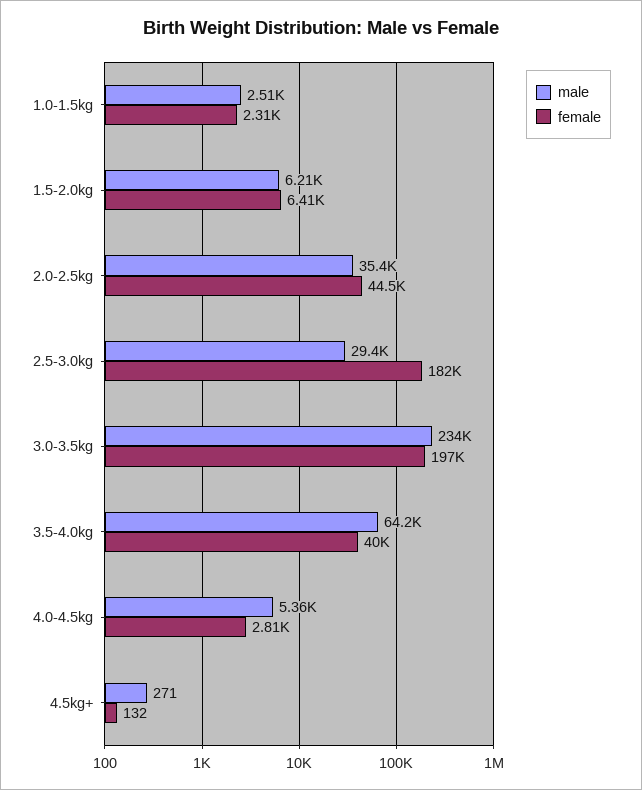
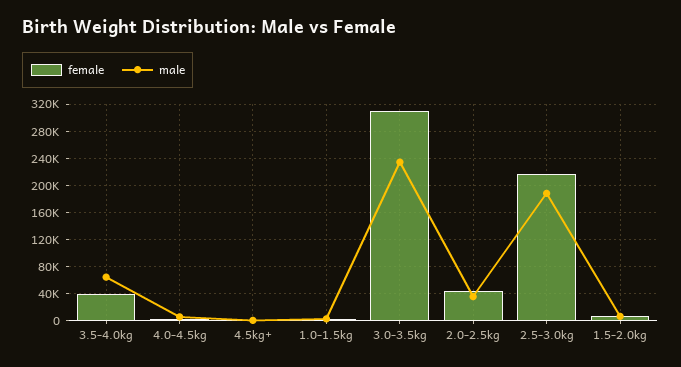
male, 2.5-3.0kg: 29400 -> 190000
female, 2.5-3.0kg: 182000 -> 220000
female, 3.0-3.5kg: 197000 -> 310000

